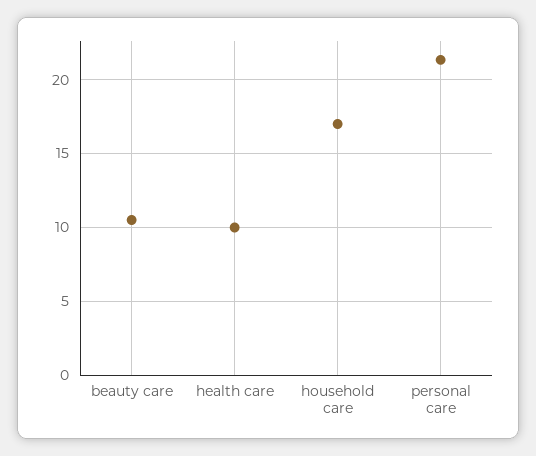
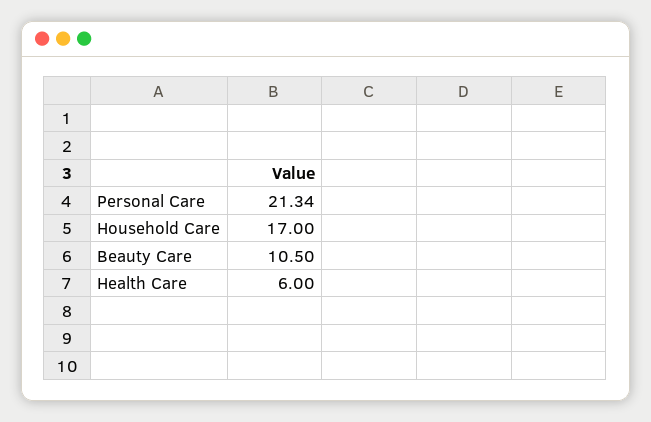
health care: 10 -> 6

